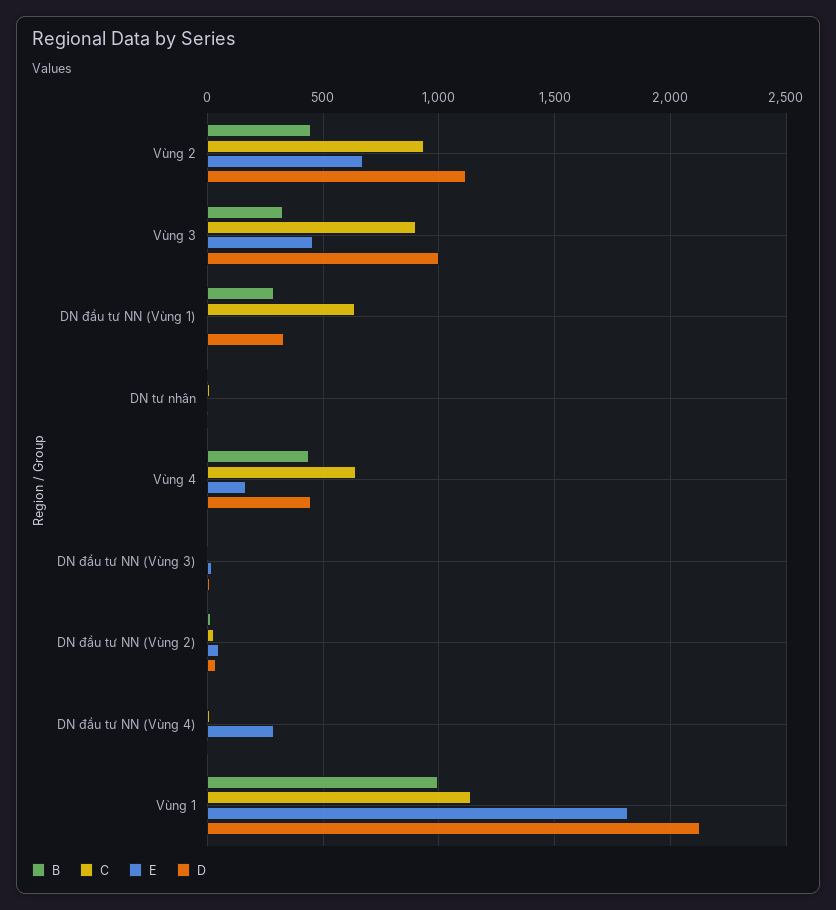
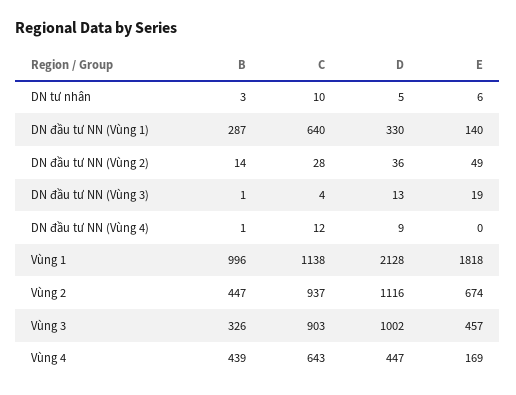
E, DN đầu tư NN (Vùng 1): 0 -> 140
E, DN đầu tư NN (Vùng 4): 300 -> 0

